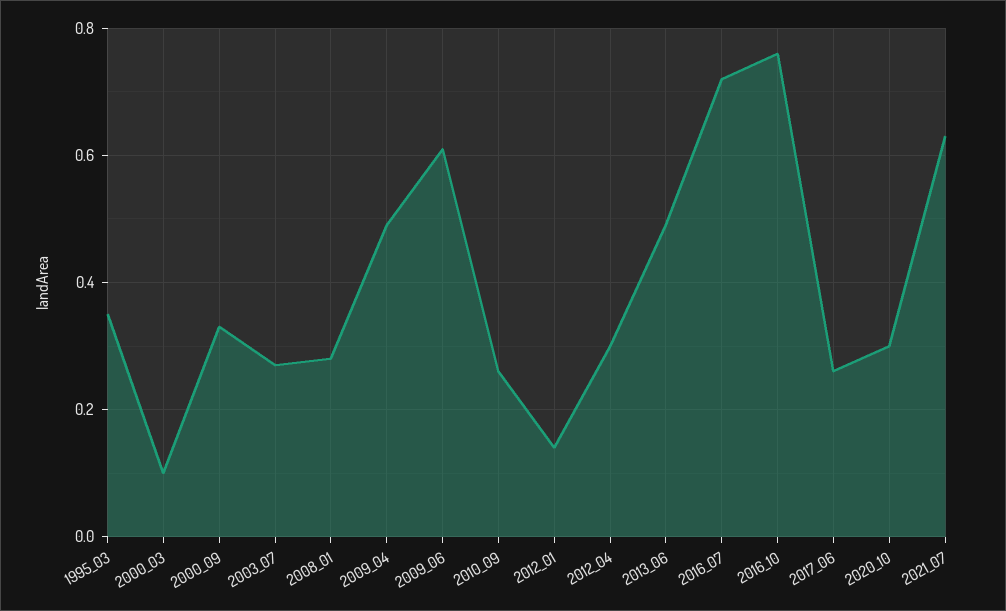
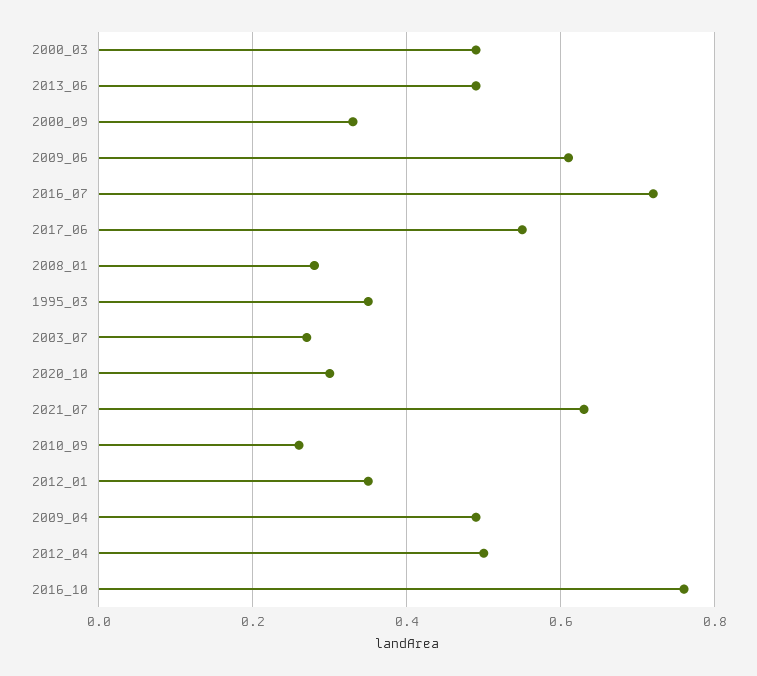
2000_03: 0.1 -> 0.5
2012_01: 0.15 -> 0.35
2012_04: 0.3 -> 0.5
2017_06: 0.25 -> 0.55

